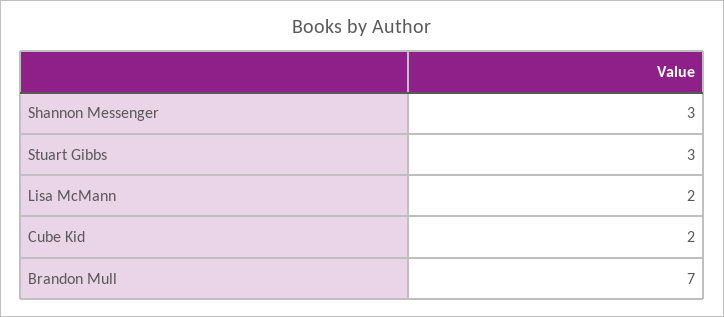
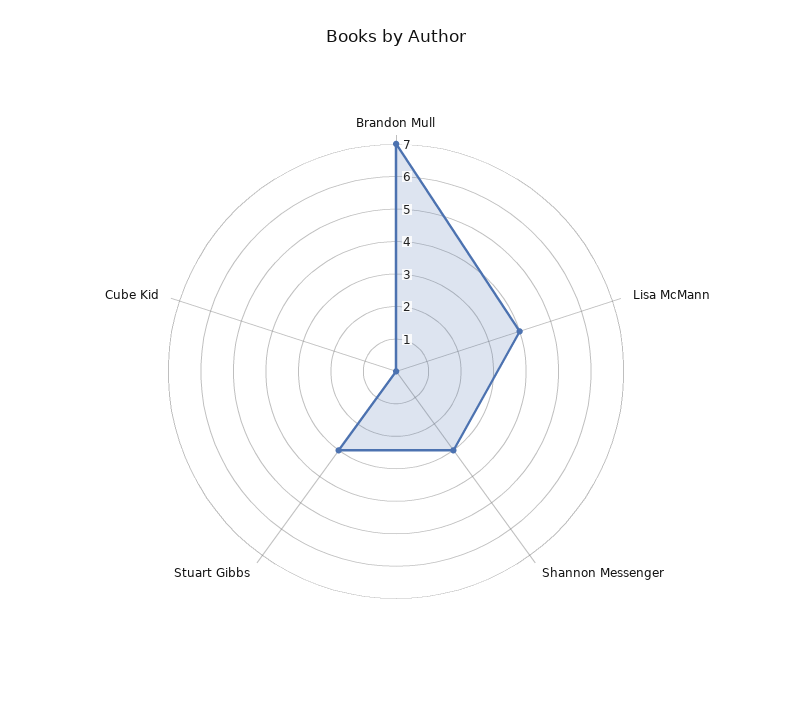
Lisa McMann: 2 -> 4
Cube Kid: 2 -> 0

